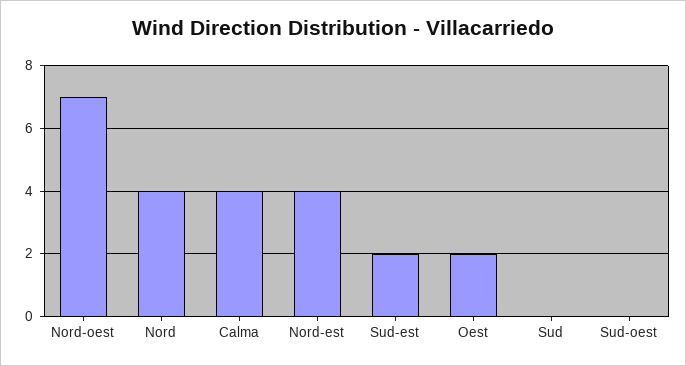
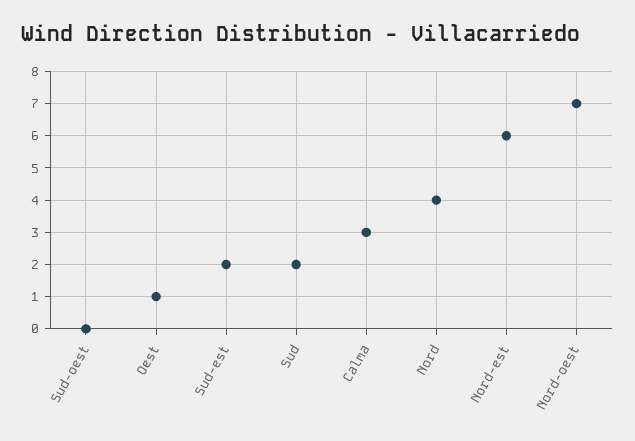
Calma: 4 -> 3
Nord-est: 4 -> 6
Oest: 2 -> 1
Sud: 0 -> 2

